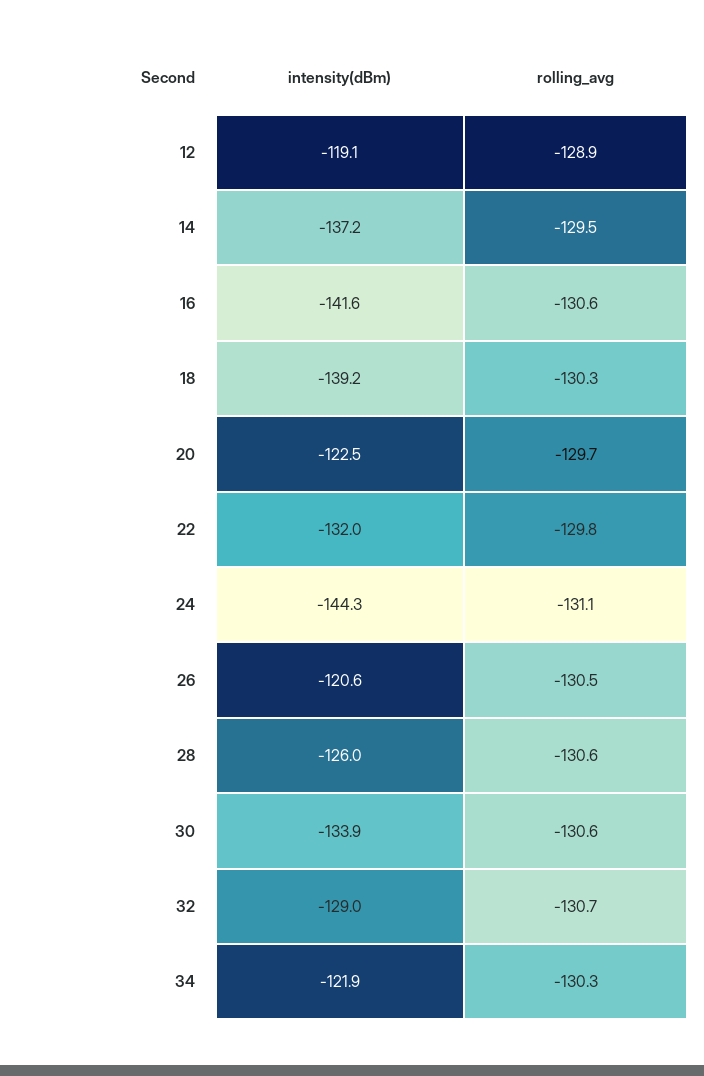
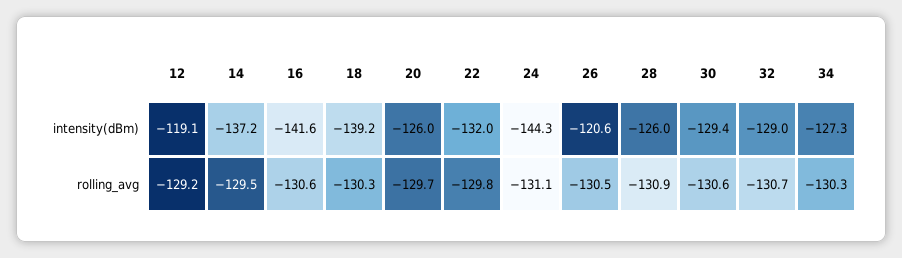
rolling_avg, 12: -128.9 -> -129.2
intensity(dBm), 20: -122.5 -> -126
rolling_avg, 28: -130.6 -> -130.9
intensity(dBm), 30: -133.9 -> -129.4
intensity(dBm), 34: -121.9 -> -127.3

